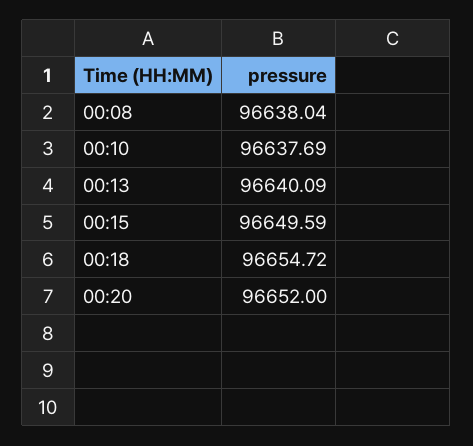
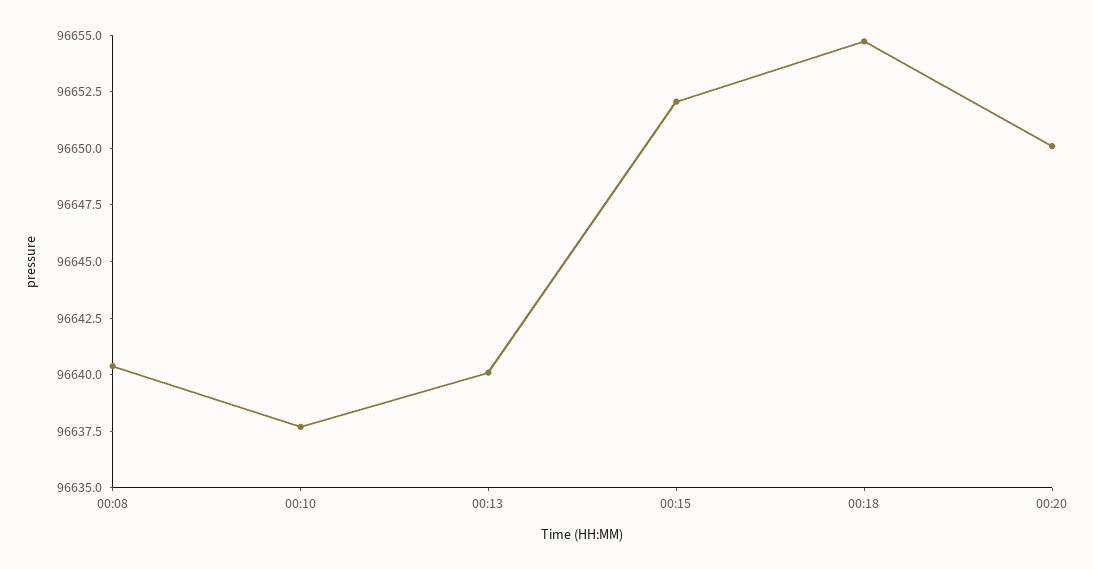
00:08: 96638.04 -> 96640.5
00:15: 96649.59 -> 96652
00:20: 96652 -> 96650

